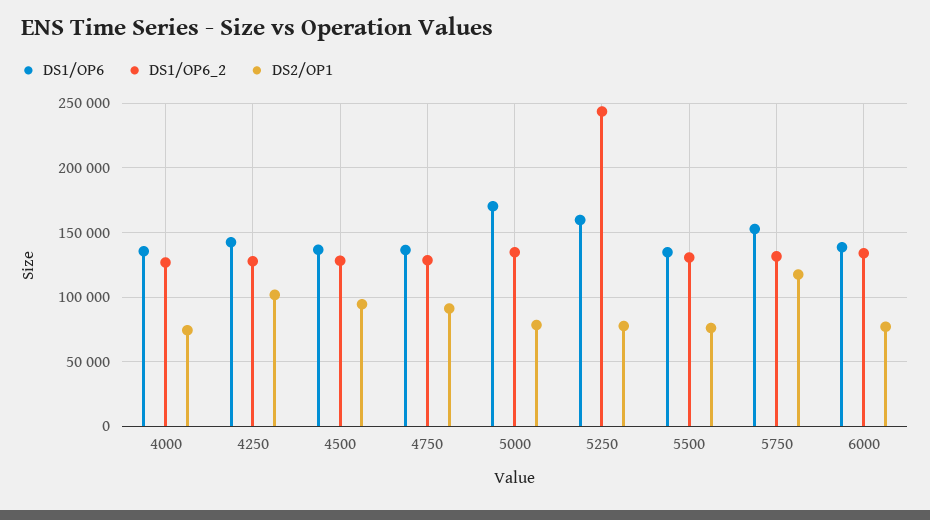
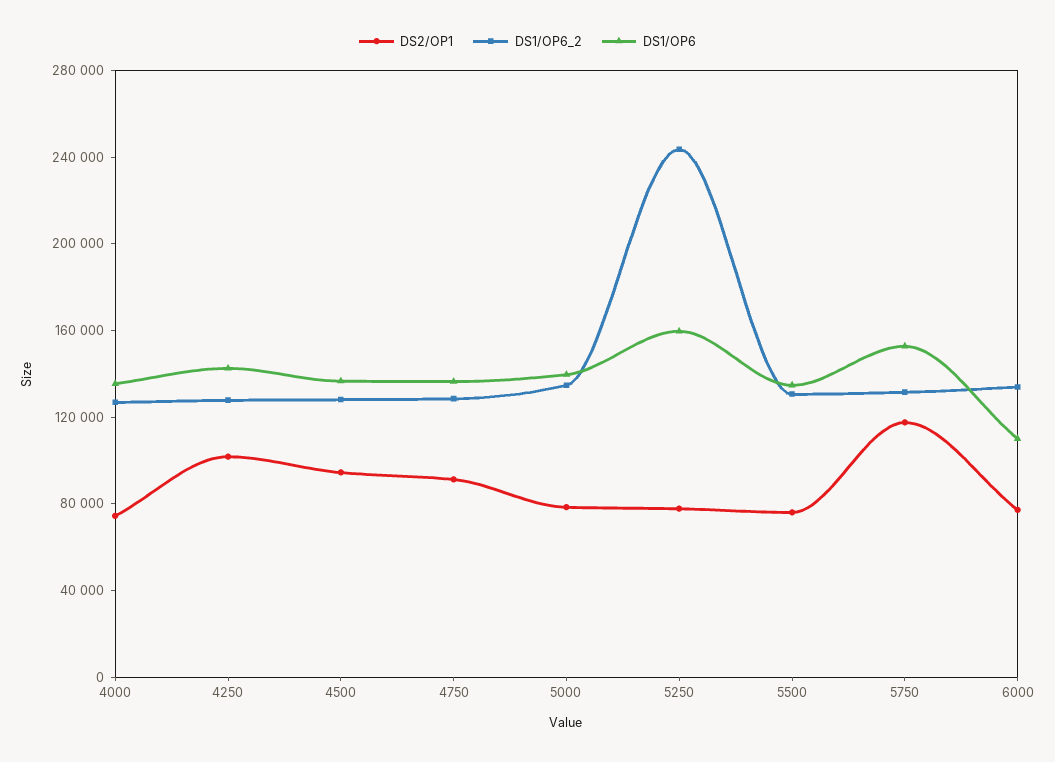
DS1/OP6, 5000: 170000 -> 140000
DS1/OP6, 6000: 140000 -> 110000

